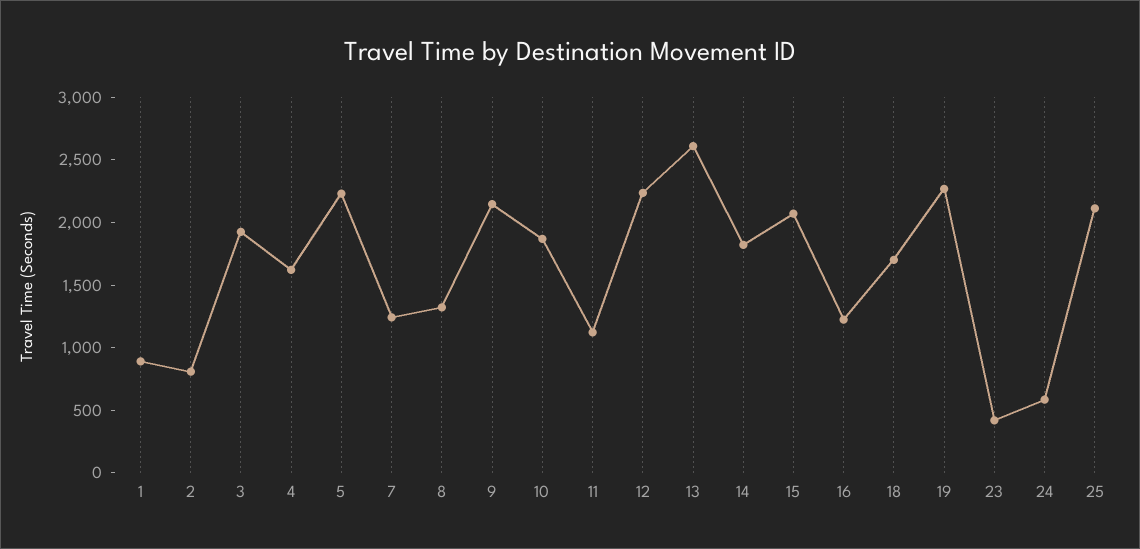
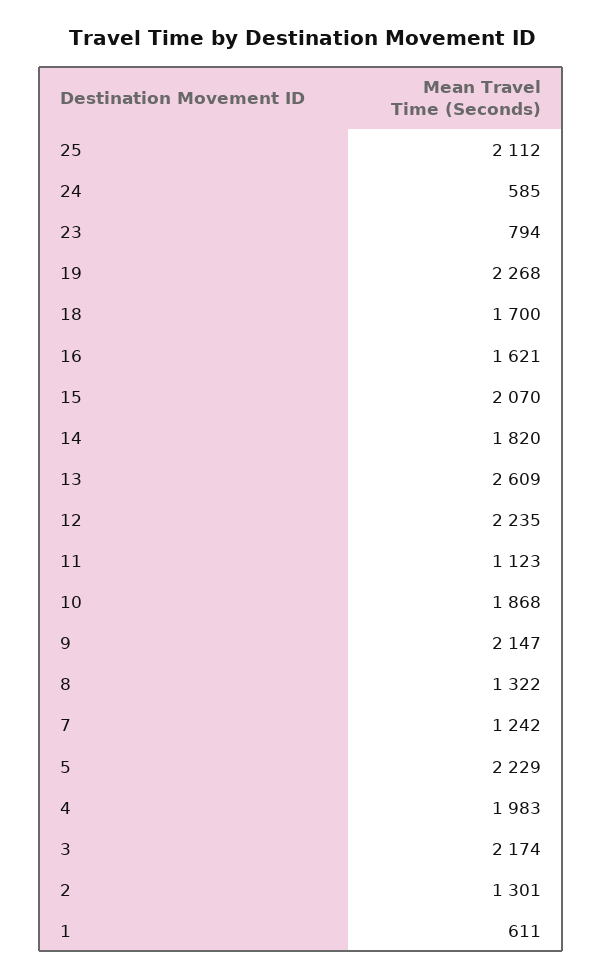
1: 900 -> 611
2: 800 -> 1301
3: 1900 -> 2174
4: 1600 -> 1983
16: 1200 -> 1621
23: 400 -> 794

